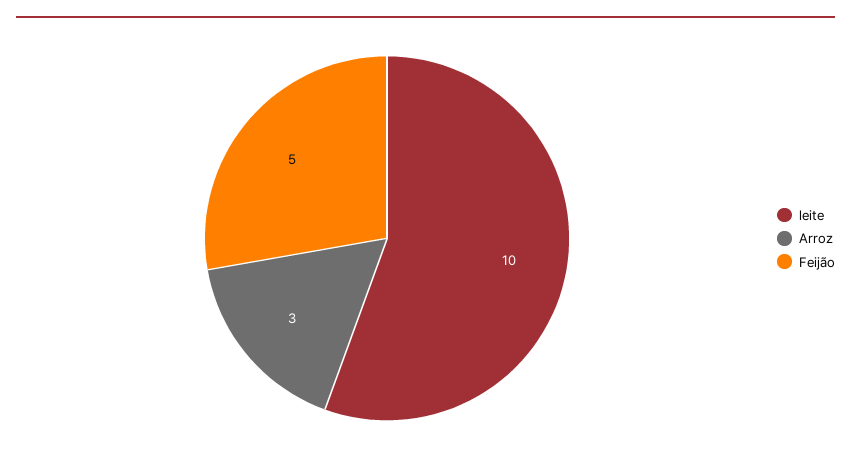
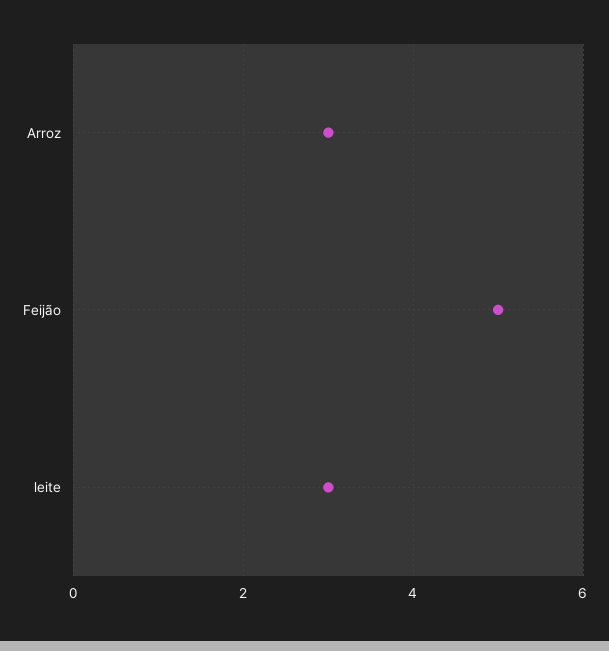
leite: 10 -> 3

